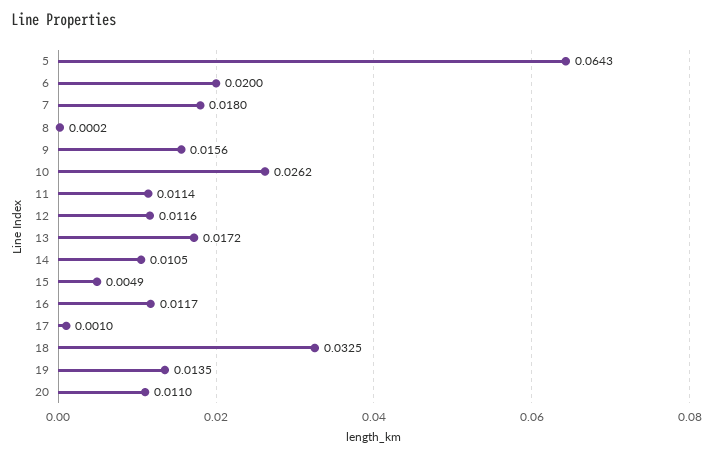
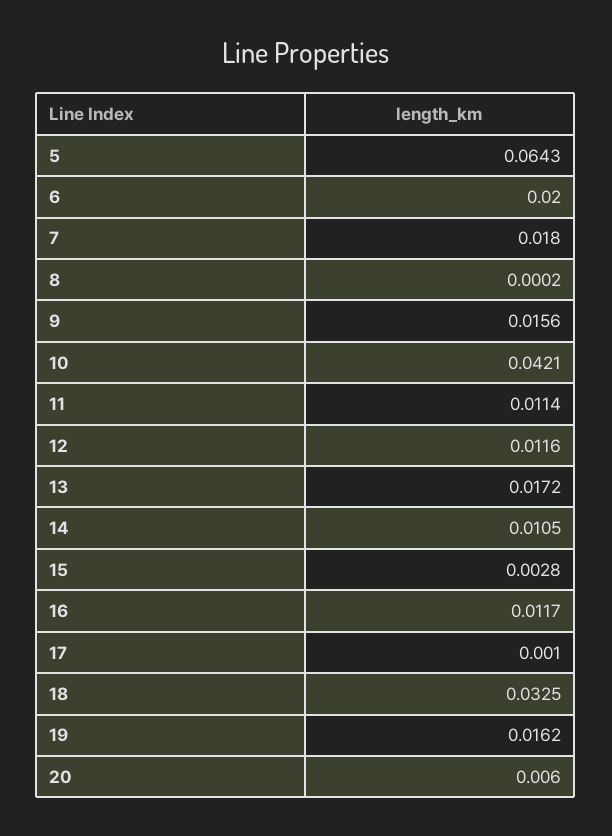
10: 0.0262 -> 0.0421
15: 0.0049 -> 0.0028
19: 0.0135 -> 0.0162
20: 0.011 -> 0.006

